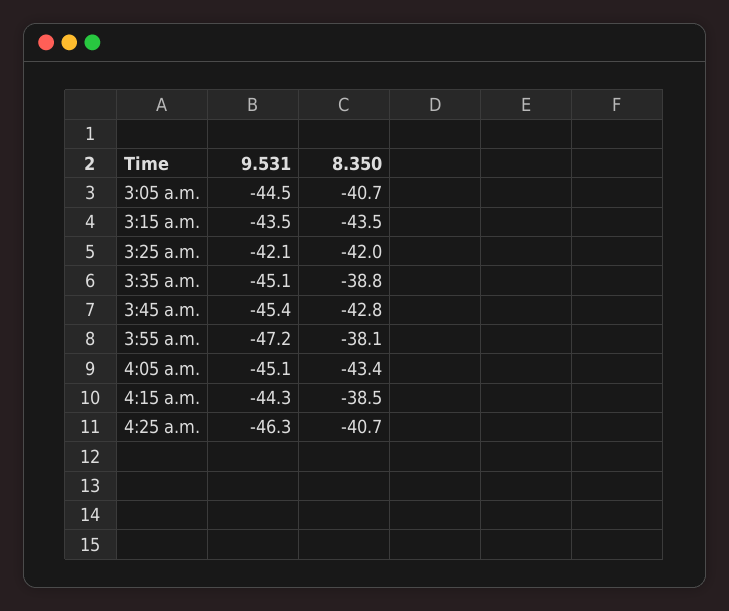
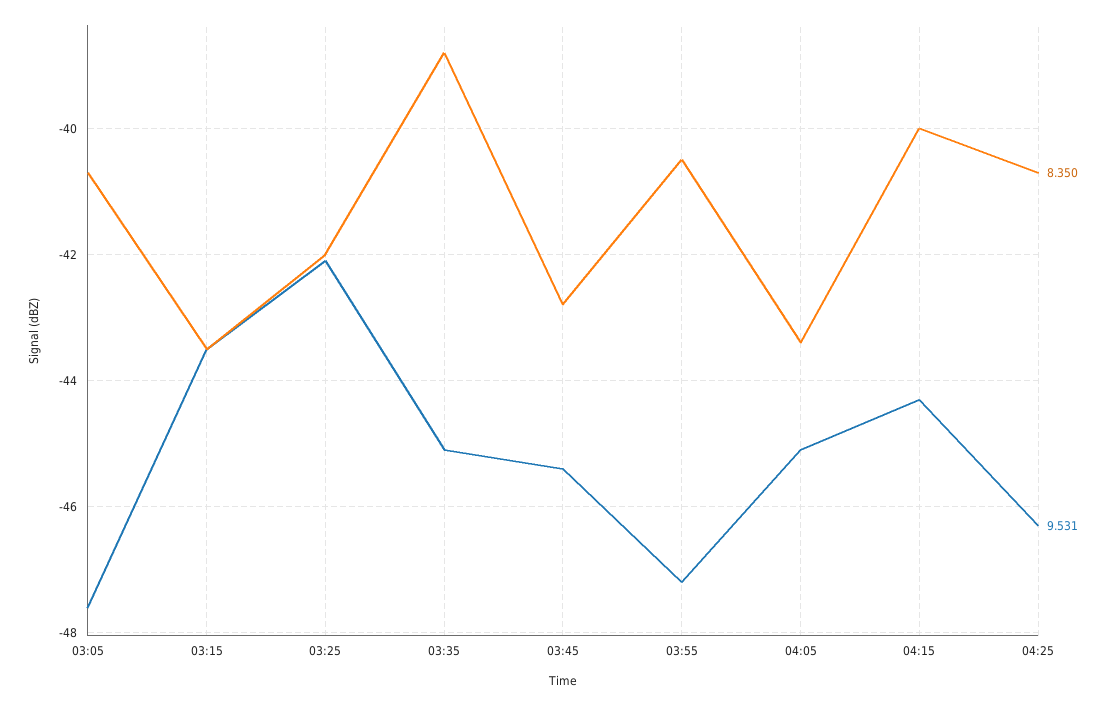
9.531, 3:05 a.m.: -44.5 -> -47.5
8.350, 3:55 a.m.: -38.1 -> -40.5
8.350, 4:15 a.m.: -38.5 -> -40

